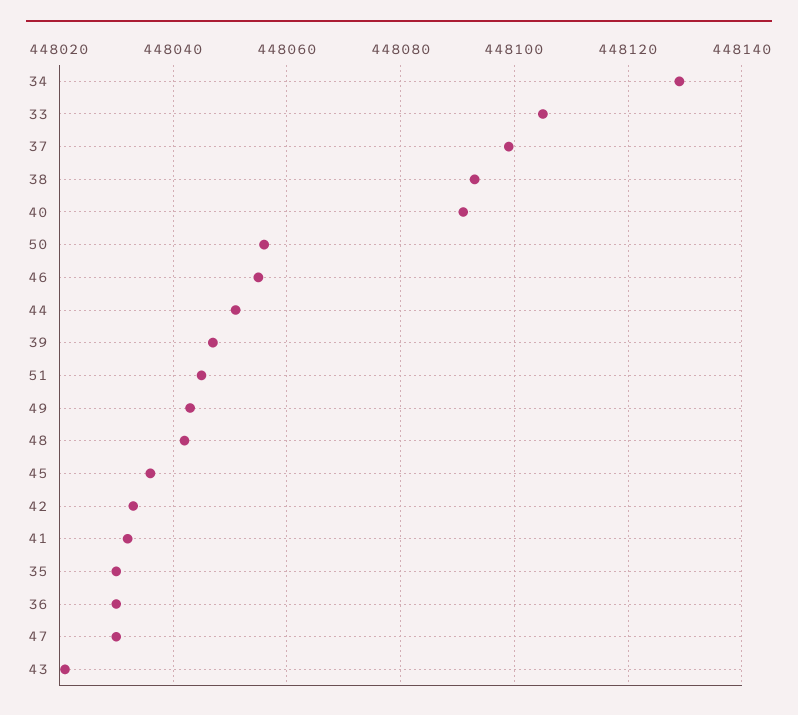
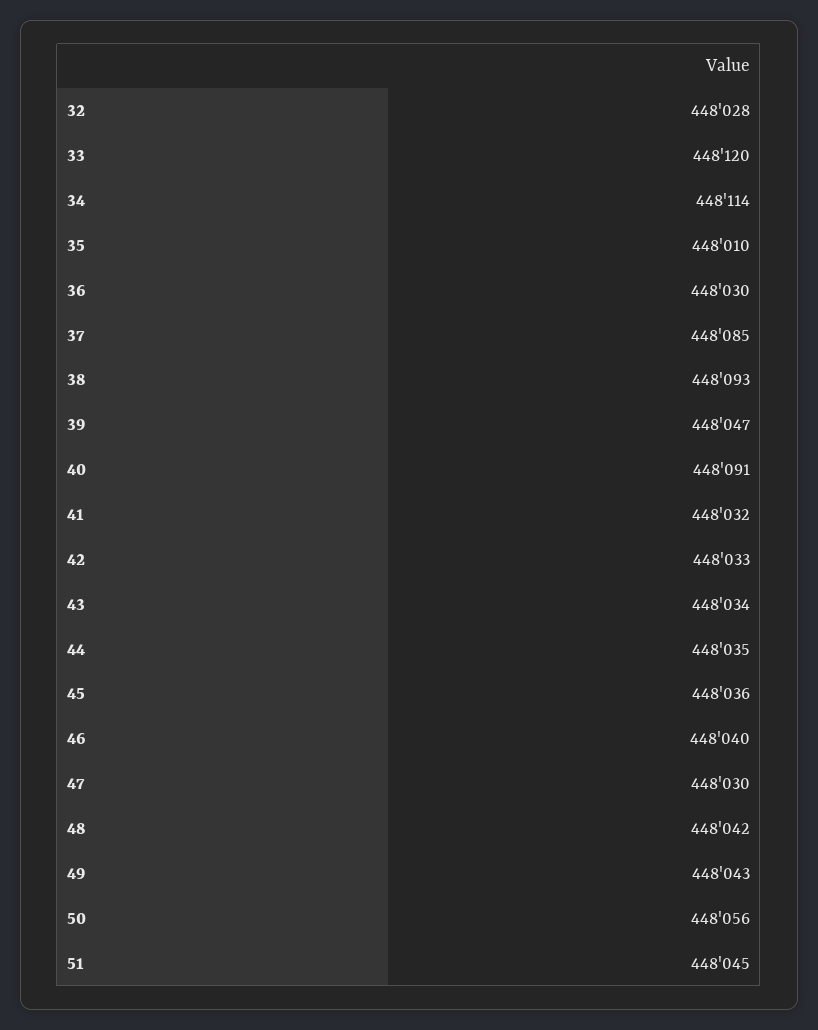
34: 448130 -> 448114
33: 448105 -> 448120
37: 448100 -> 448085
46: 448055 -> 448040
44: 448050 -> 448035
35: 448030 -> 448010
43: 448020 -> 448034
32: none -> 448028

